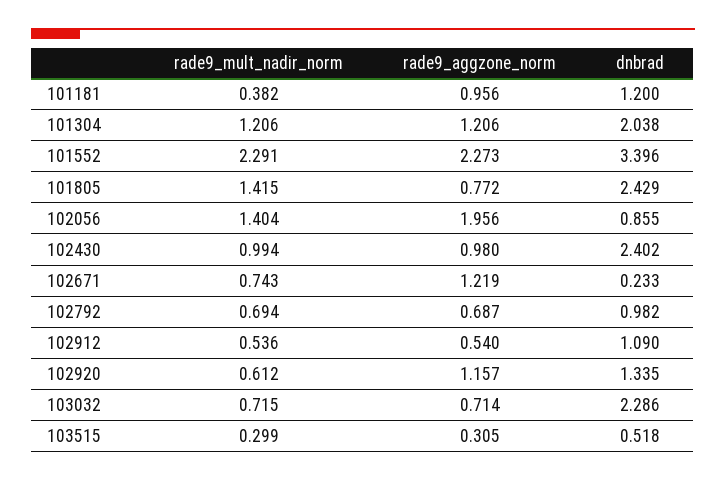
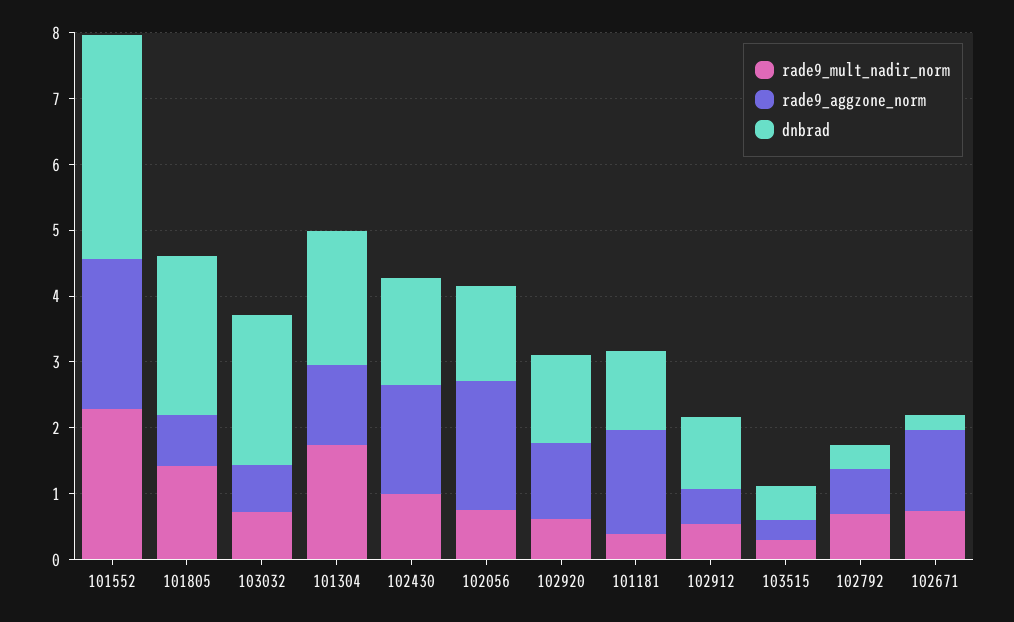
rade9_aggzone_norm, 101181: 0.956 -> 1.6
rade9_mult_nadir_norm, 101304: 1.206 -> 1.8
rade9_mult_nadir_norm, 102056: 1.404 -> 0.8
dnbrad, 102056: 0.855 -> 1.4
rade9_aggzone_norm, 102430: 0.98 -> 1.6
dnbrad, 102430: 2.402 -> 1.6
dnbrad, 102792: 0.982 -> 0.4

